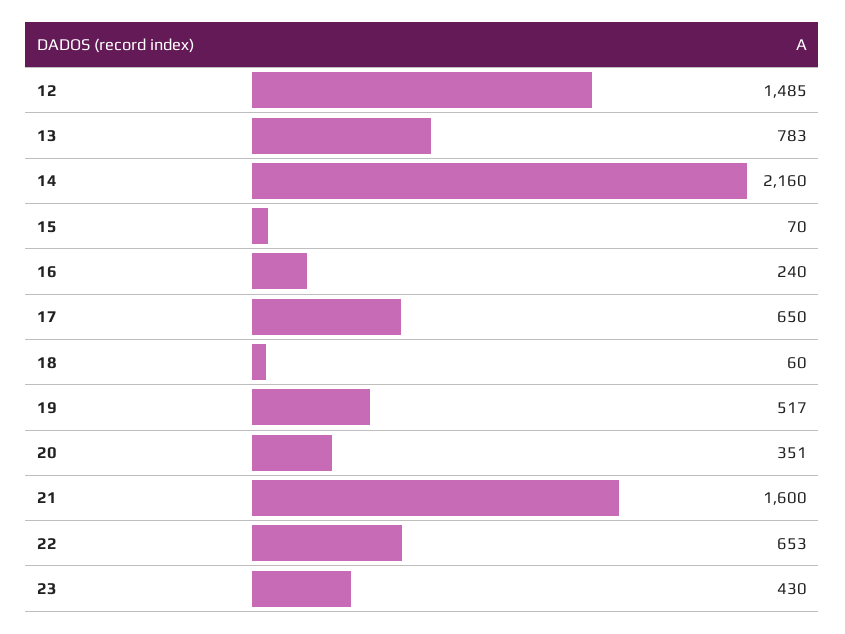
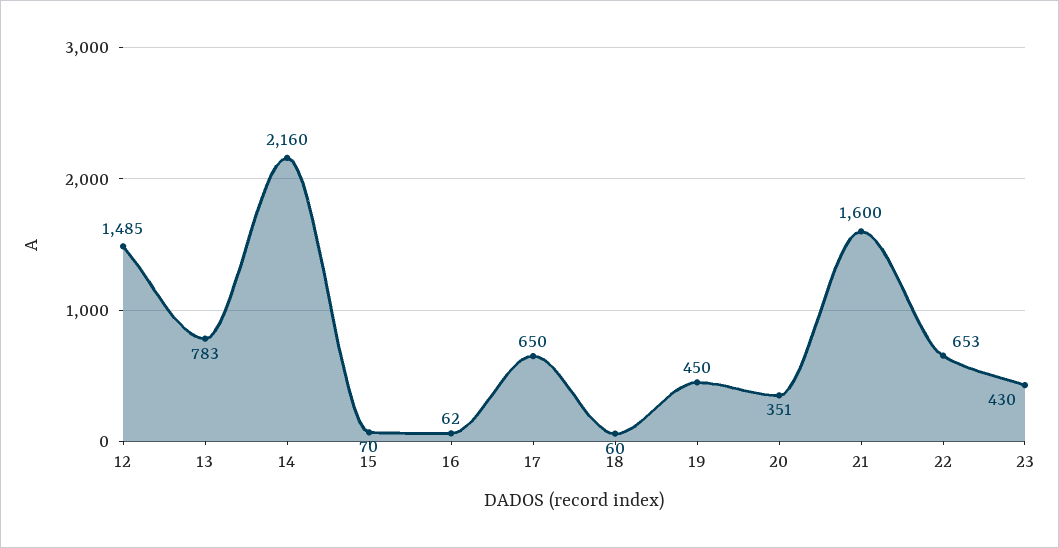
16: 240 -> 62
19: 517 -> 450

